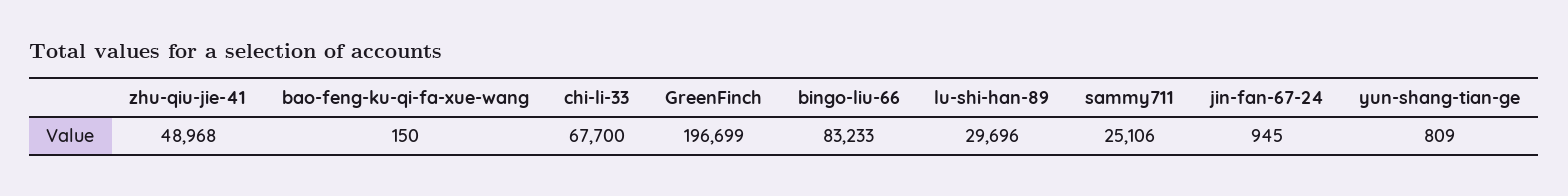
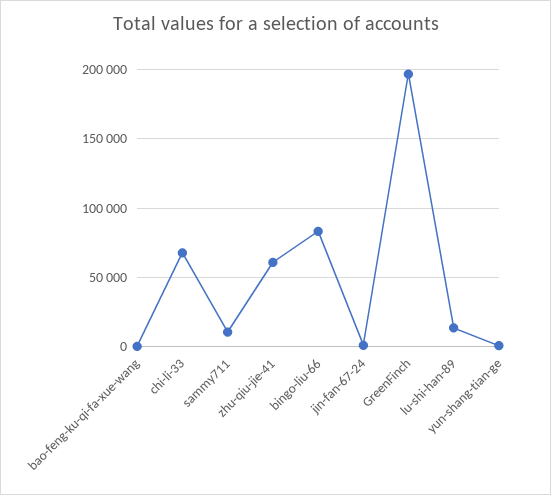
zhu-qiu-jie-41: 48968 -> 60000
lu-shi-han-89: 29696 -> 15000
sammy711: 25106 -> 10000

